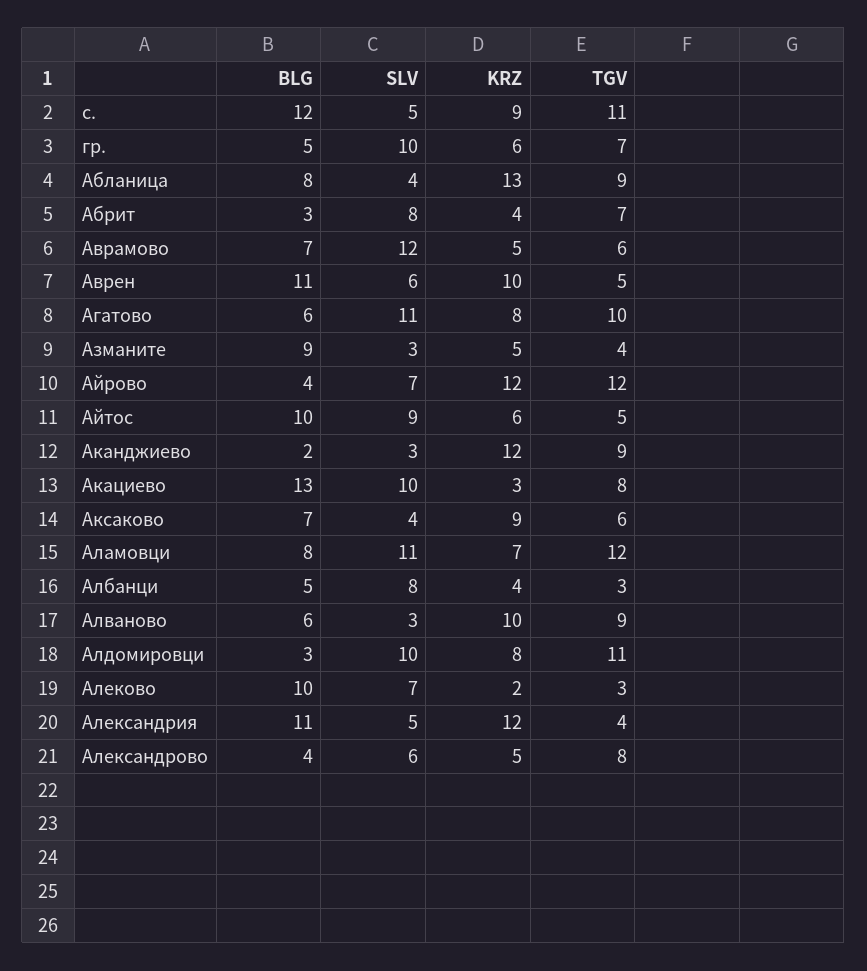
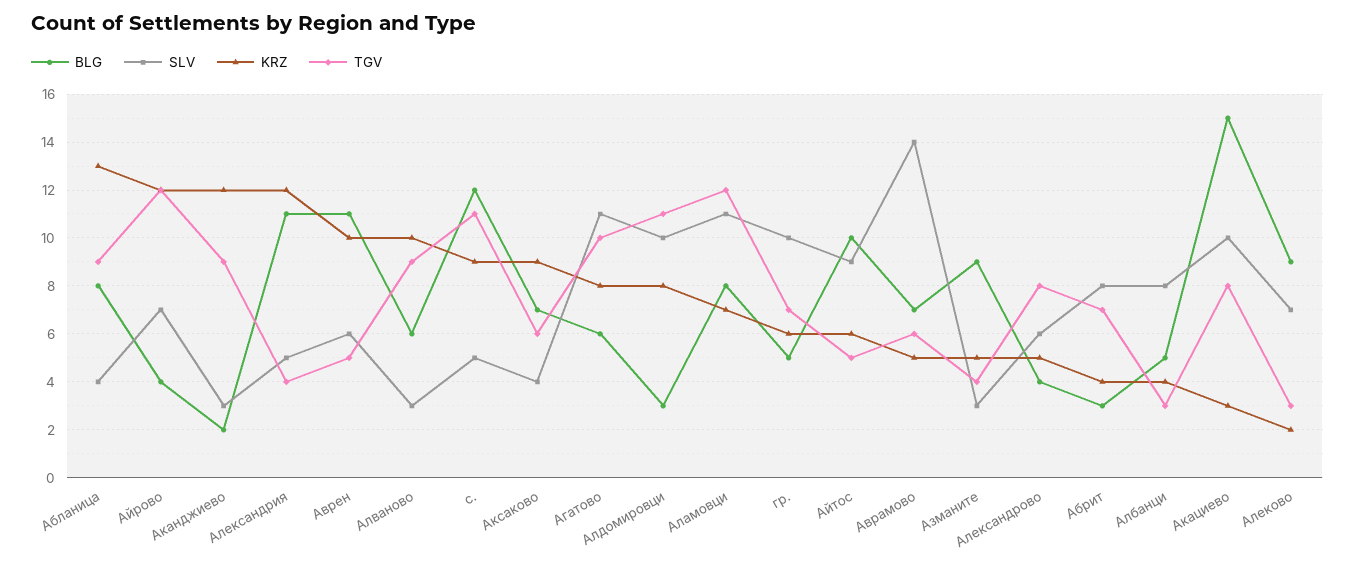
SLV, Аврамово: 12 -> 14
BLG, Акациево: 13 -> 15
BLG, Алеково: 10 -> 9

